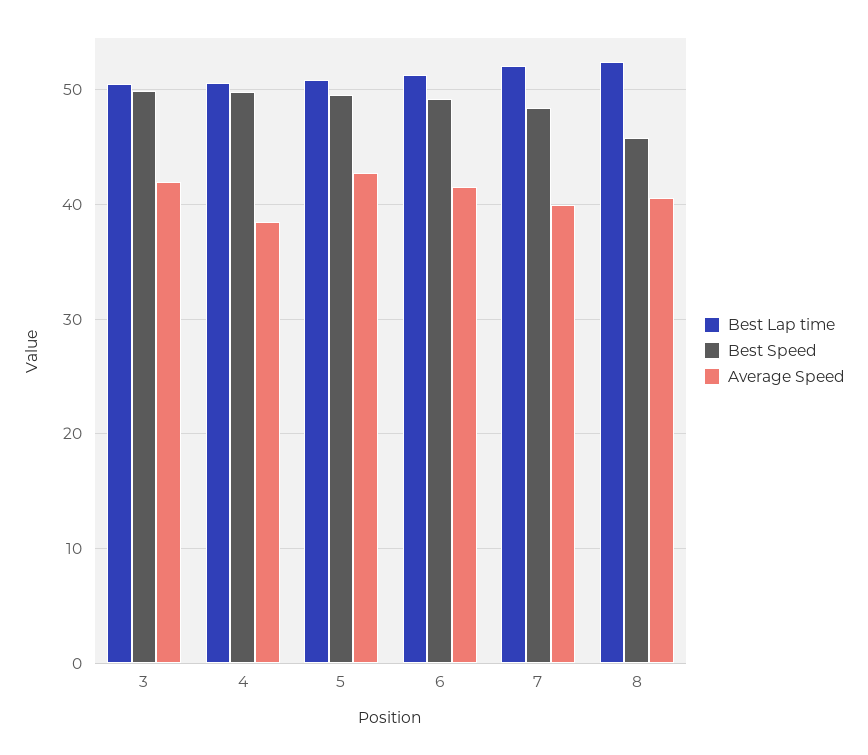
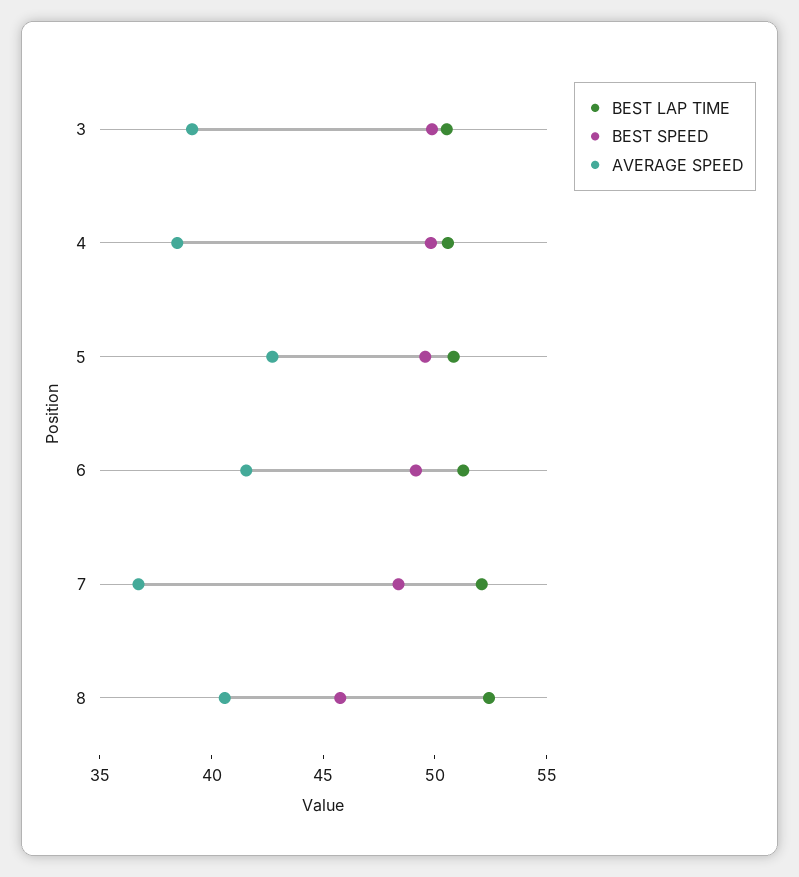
Average Speed, 3: 42 -> 39
Average Speed, 7: 40 -> 37

